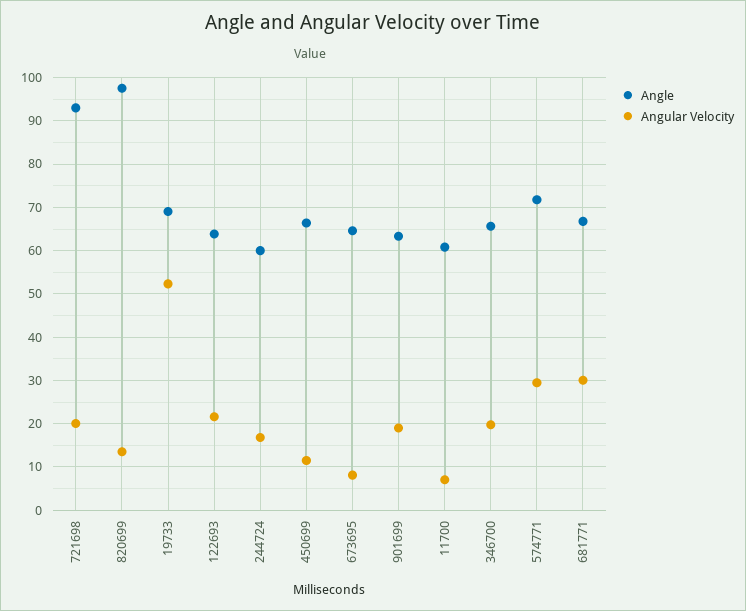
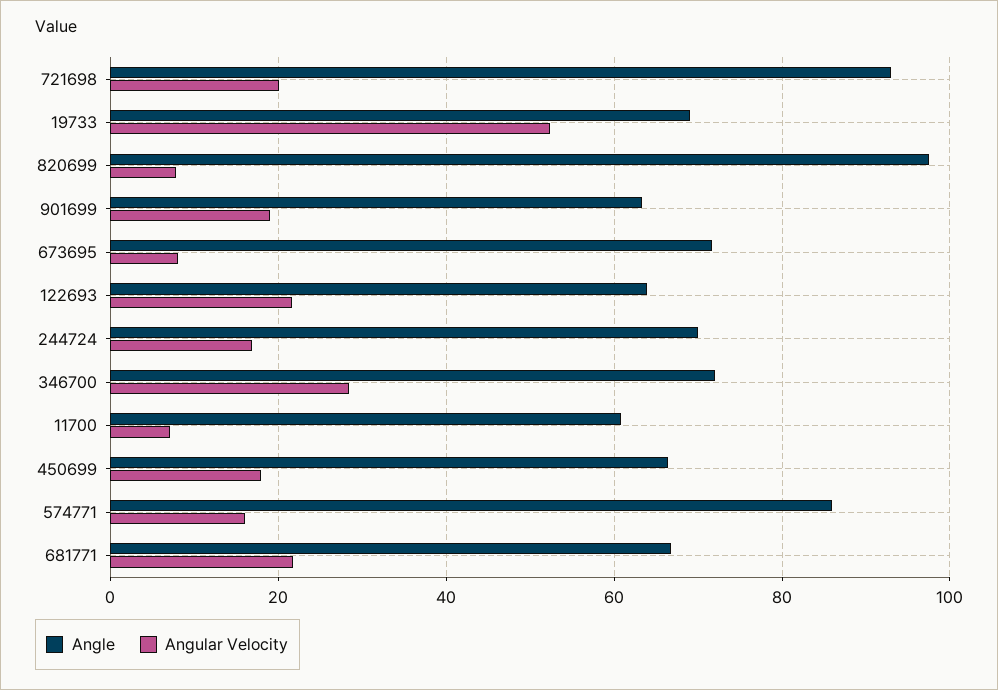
Angular Velocity, 820699: 14 -> 8
Angle, 244724: 60 -> 70
Angular Velocity, 450699: 12 -> 18
Angle, 673695: 64 -> 72
Angle, 346700: 66 -> 72
Angular Velocity, 346700: 20 -> 28
Angle, 574771: 72 -> 86
Angular Velocity, 574771: 30 -> 16
Angular Velocity, 681771: 30 -> 22

